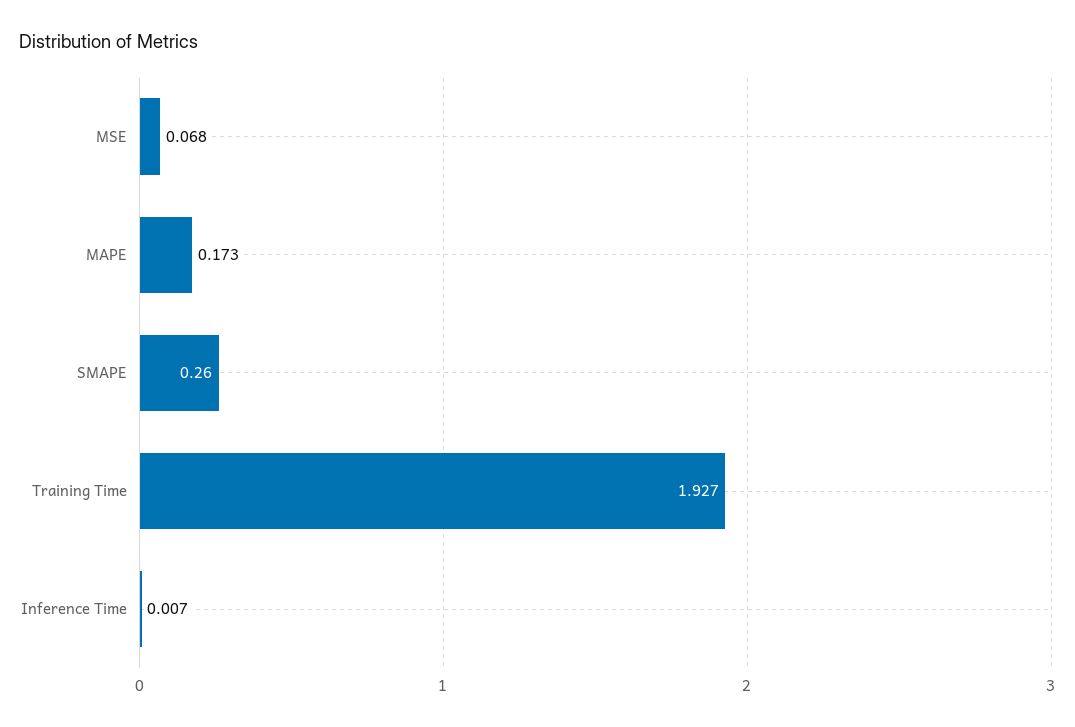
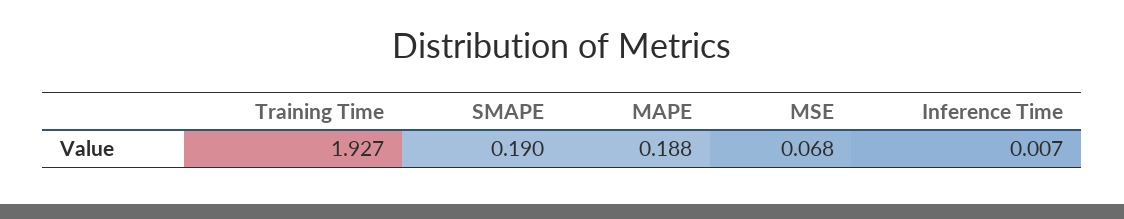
MAPE: 0.173 -> 0.188
SMAPE: 0.26 -> 0.19

